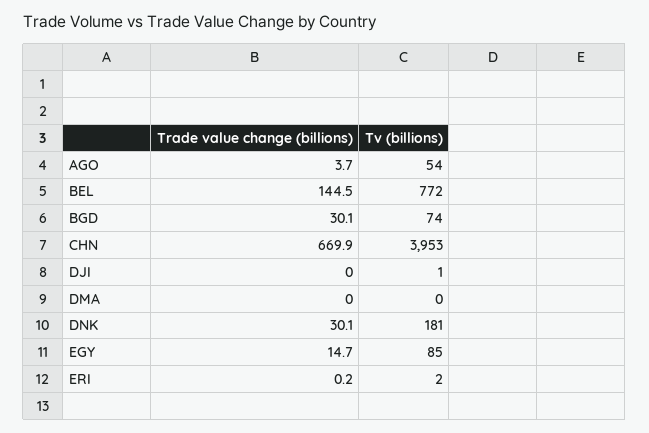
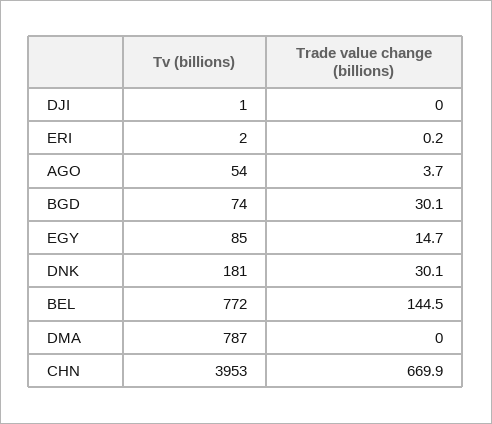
Tv (billions), DMA: 0 -> 787

